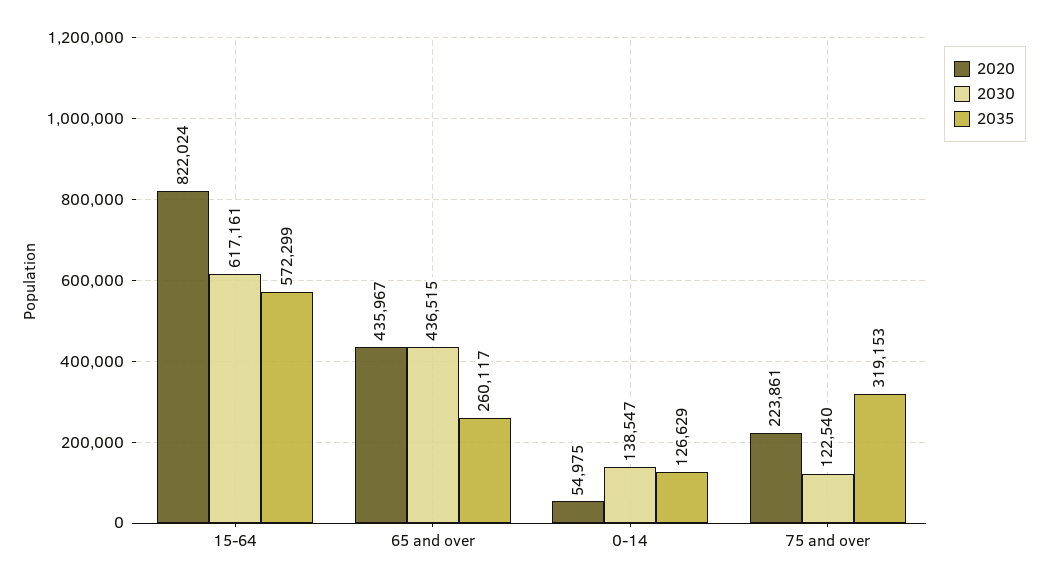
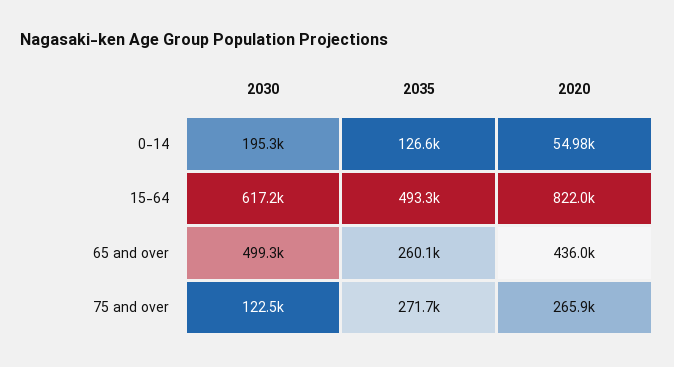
2035, 15-64: 572299 -> 493300
2030, 65 and over: 436515 -> 499300
2030, 0-14: 138547 -> 195300
2020, 75 and over: 223861 -> 265900
2035, 75 and over: 319153 -> 271700

